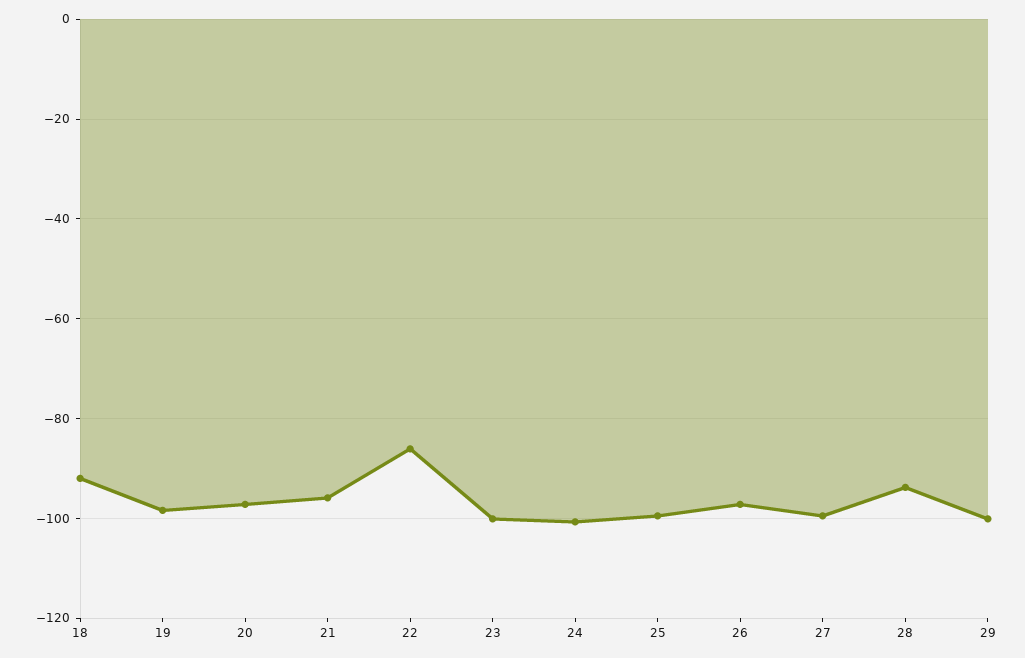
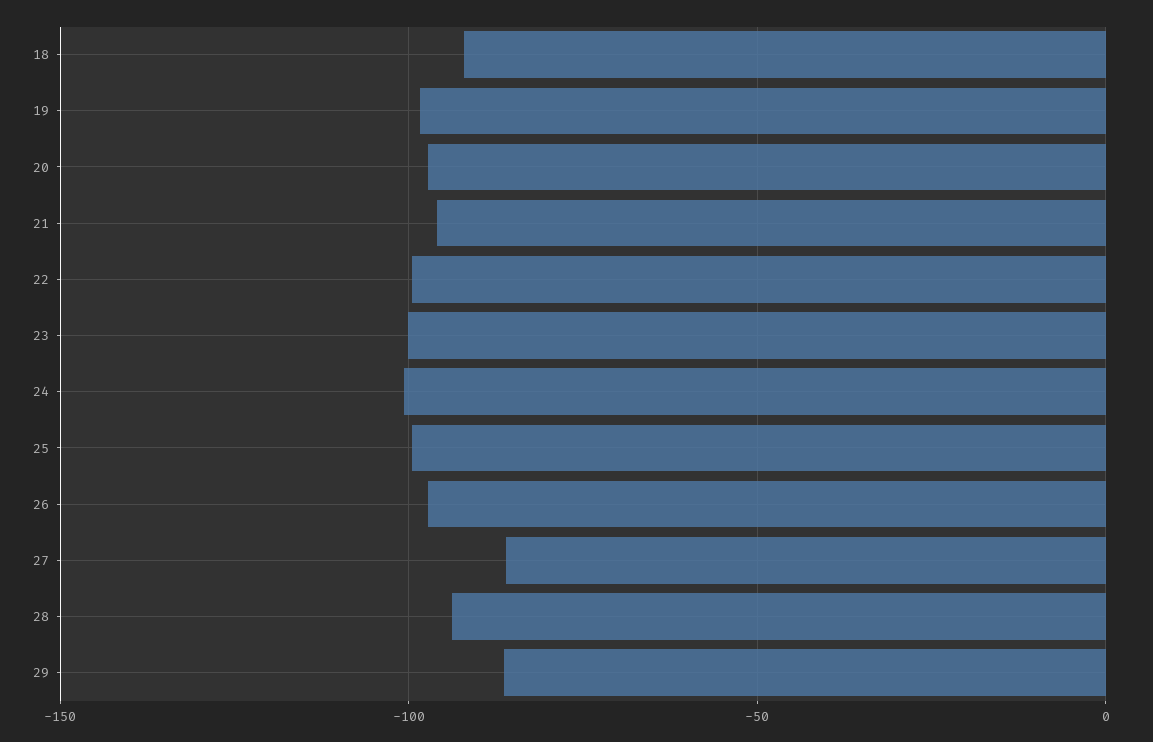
22: -86 -> -100
27: -100 -> -85
29: -100 -> -85

